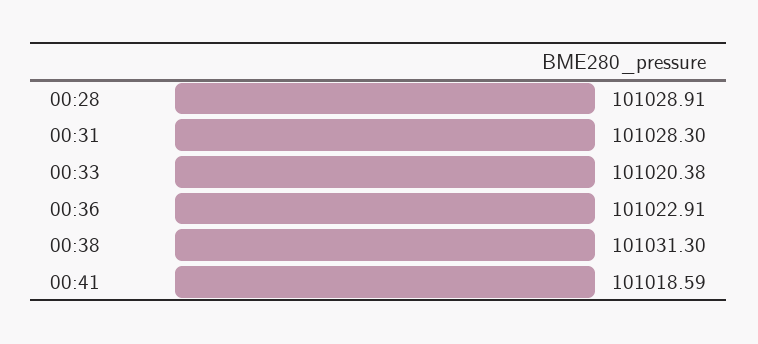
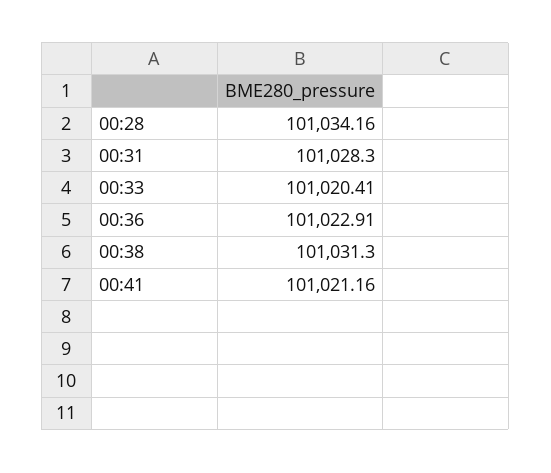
00:28: 101028.91 -> 101034.16
00:33: 101020.38 -> 101020.41
00:41: 101018.59 -> 101021.16

